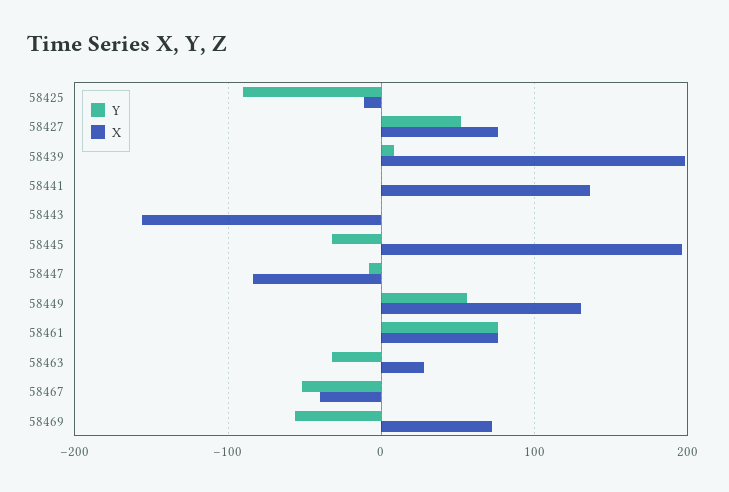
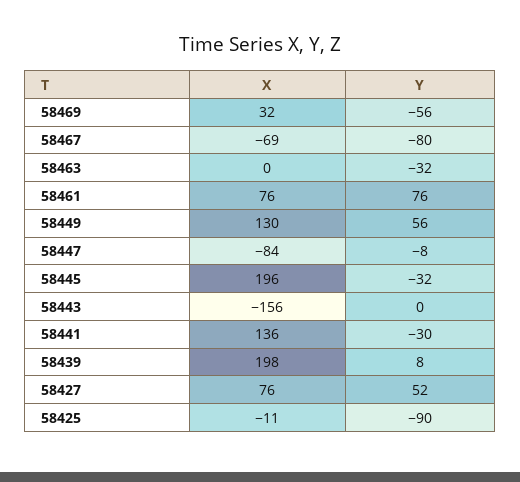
Y, 58441: 0 -> -30
X, 58463: 30 -> 0
Y, 58467: -50 -> -80
X, 58467: -40 -> -69
X, 58469: 70 -> 32

